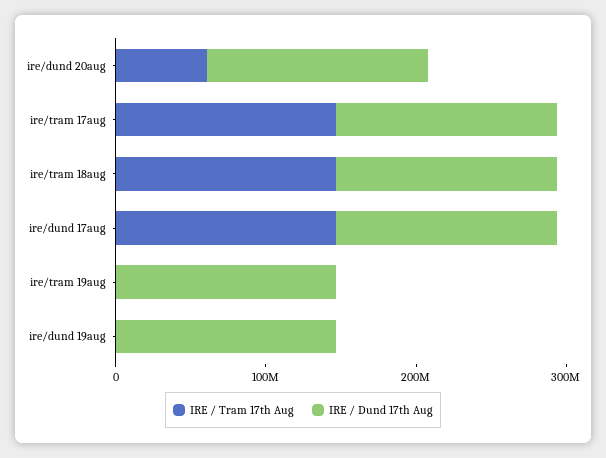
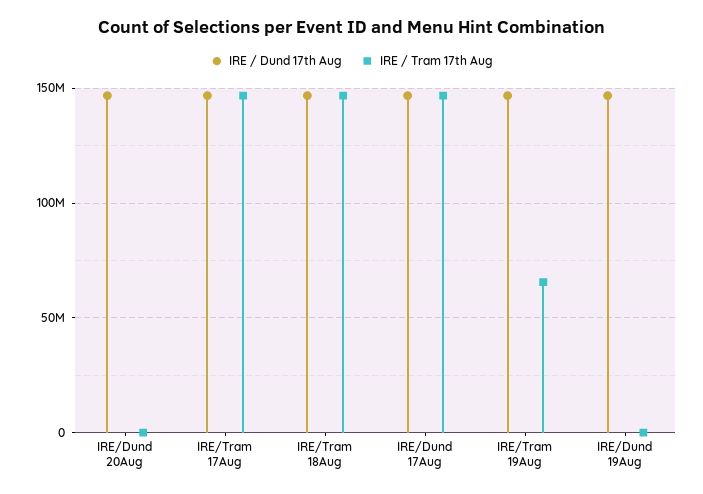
IRE / Tram 17th Aug, ire/dund 20aug: 60000000 -> 0
IRE / Tram 17th Aug, ire/tram 19aug: 0 -> 65000000

